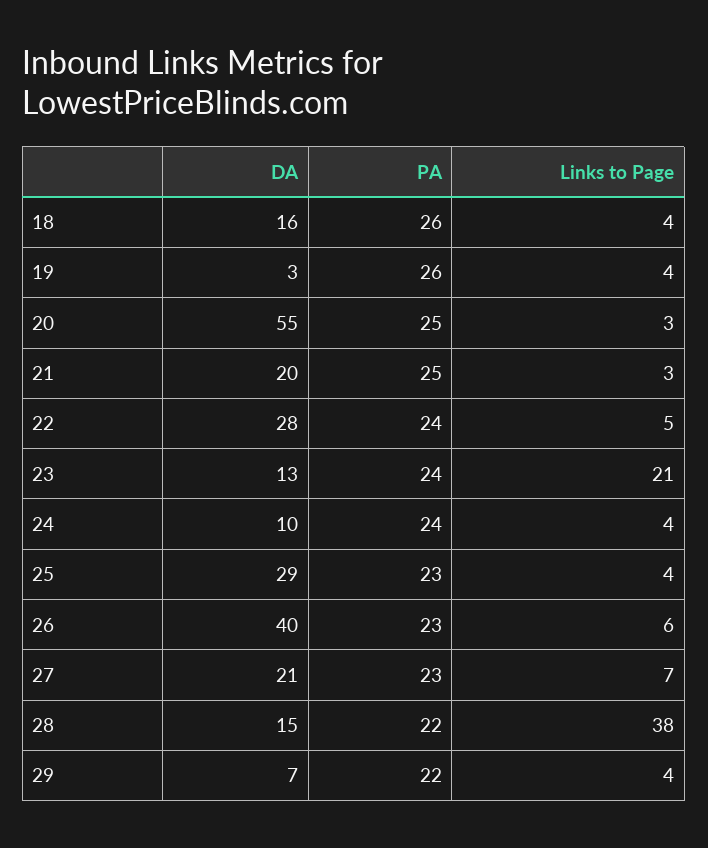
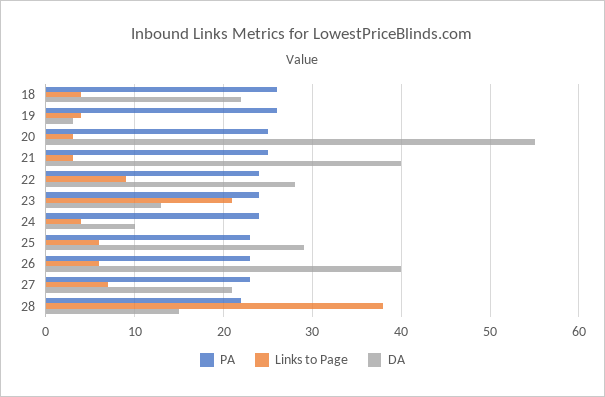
DA, 18: 16 -> 22
DA, 21: 20 -> 40
Links to Page, 22: 5 -> 9
Links to Page, 25: 4 -> 6
DA, 29: 7 -> none
PA, 29: 22 -> none
Links to Page, 29: 4 -> none

